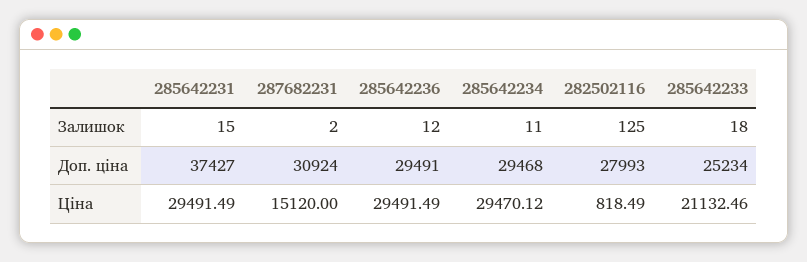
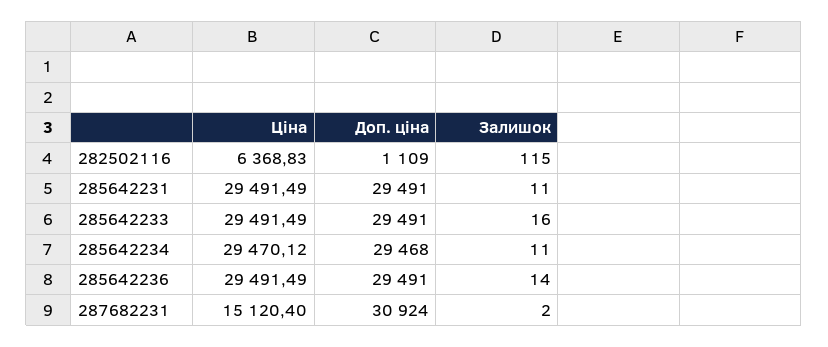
285642231, Залишок: 15 -> 11
285642236, Залишок: 12 -> 14
282502116, Залишок: 125 -> 115
285642233, Залишок: 18 -> 16
285642231, Доп. ціна: 37427 -> 29491
282502116, Доп. ціна: 27993 -> 1109
285642233, Доп. ціна: 25234 -> 29491
287682231, Ціна: 15120 -> 15120.4
282502116, Ціна: 818.49 -> 6368.83
285642233, Ціна: 21132.46 -> 29491.49

